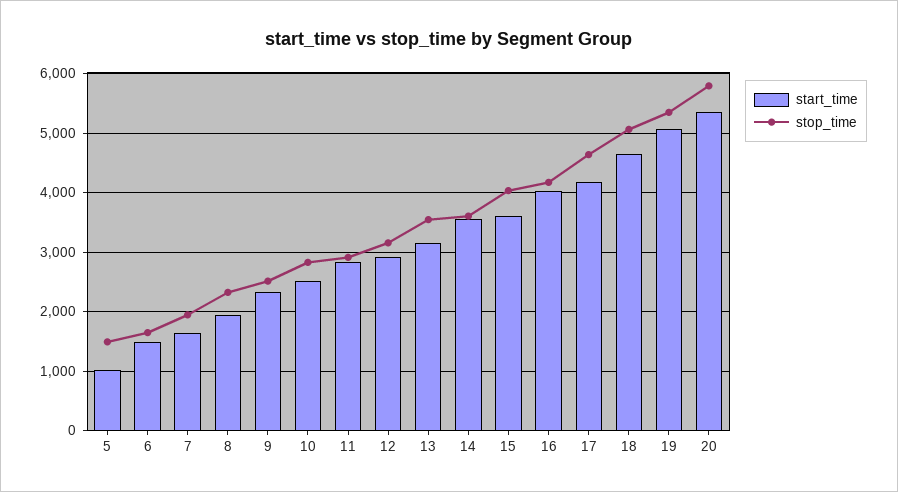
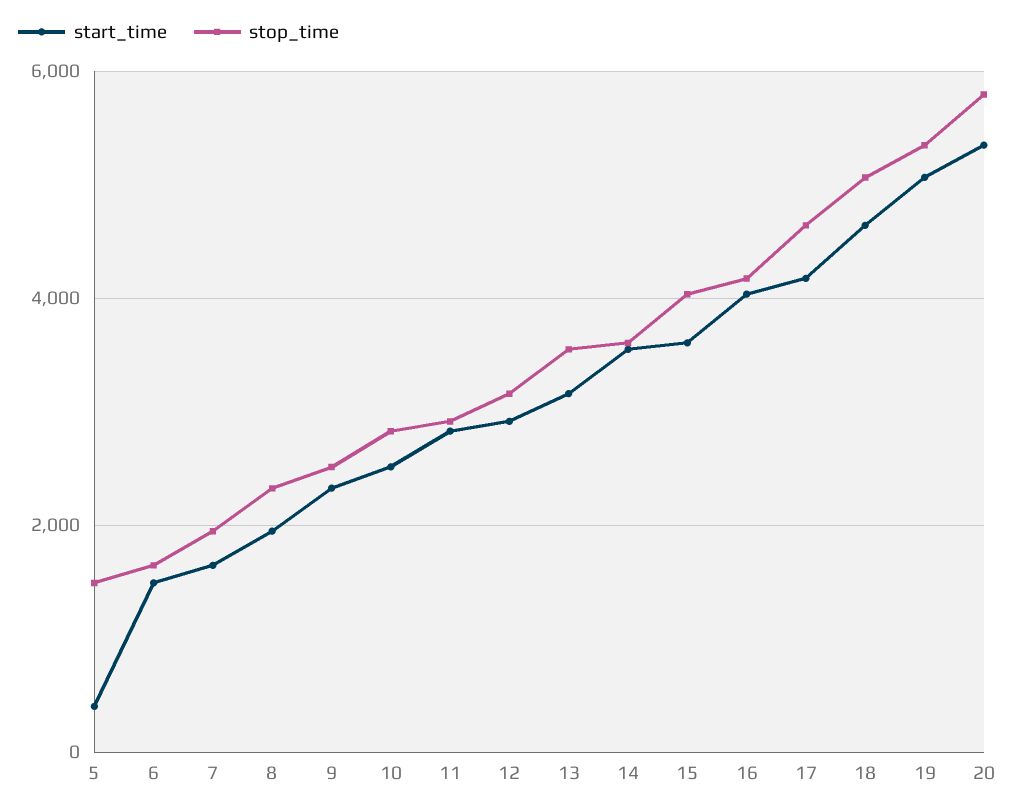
start_time, 5: 1000 -> 400

